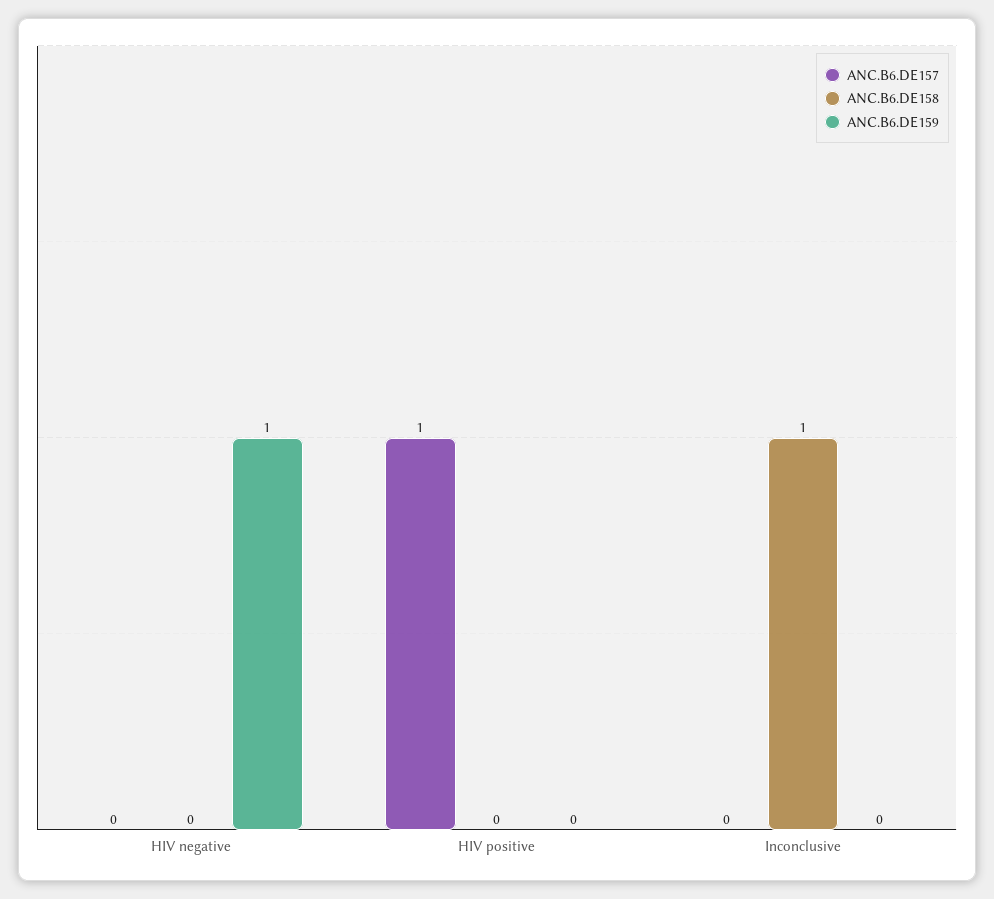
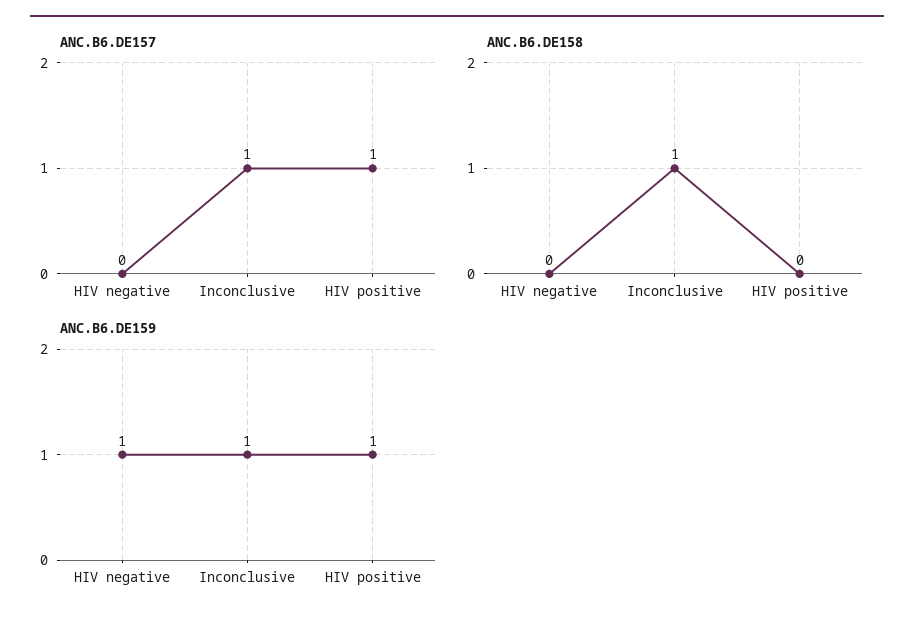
ANC.B6.DE159, HIV positive: 0 -> 1
ANC.B6.DE157, Inconclusive: 0 -> 1
ANC.B6.DE159, Inconclusive: 0 -> 1

